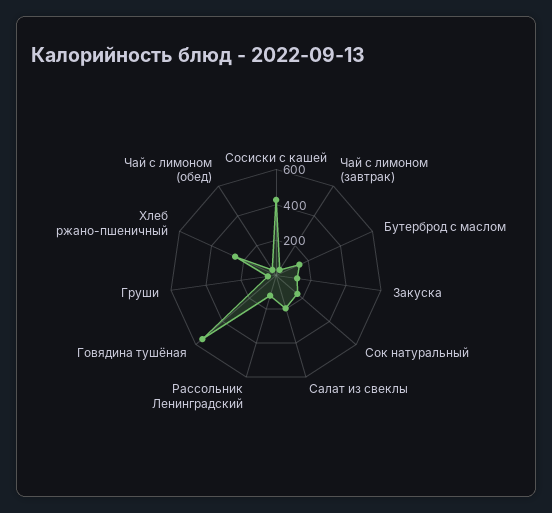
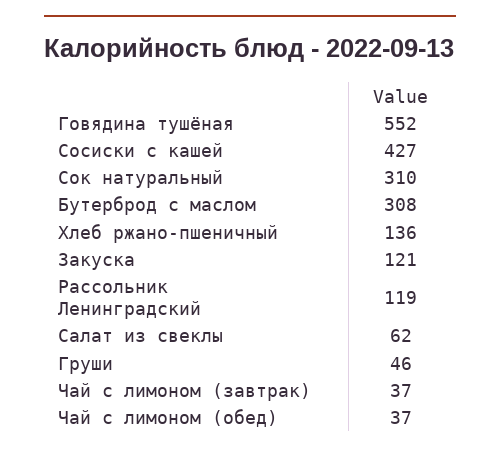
Бутерброд с маслом: 150 -> 308
Сок натуральный: 150 -> 310
Салат из свеклы: 200 -> 62
Хлеб ржано-пшеничный: 250 -> 136

